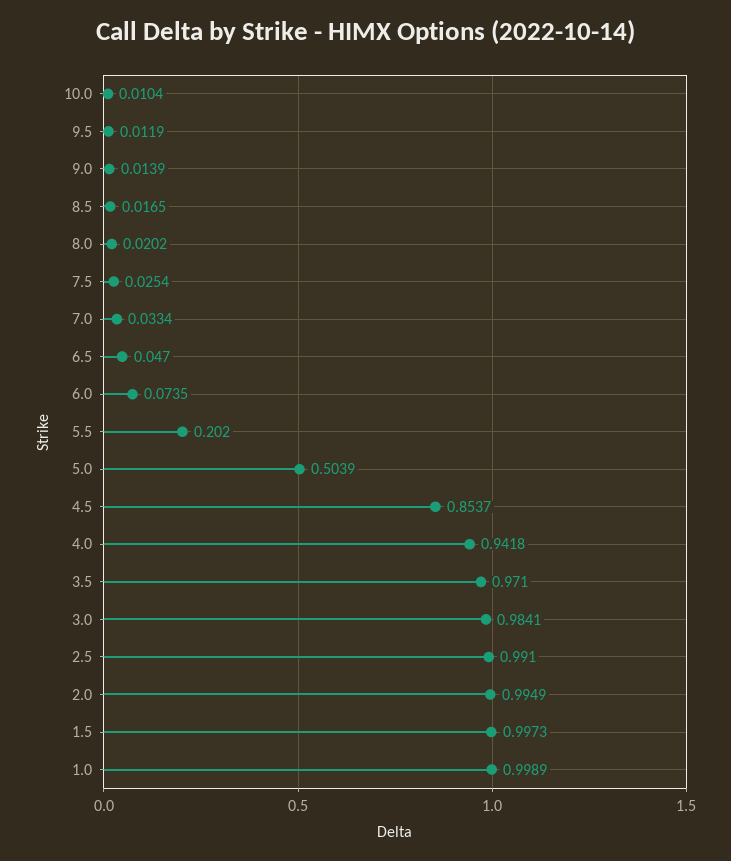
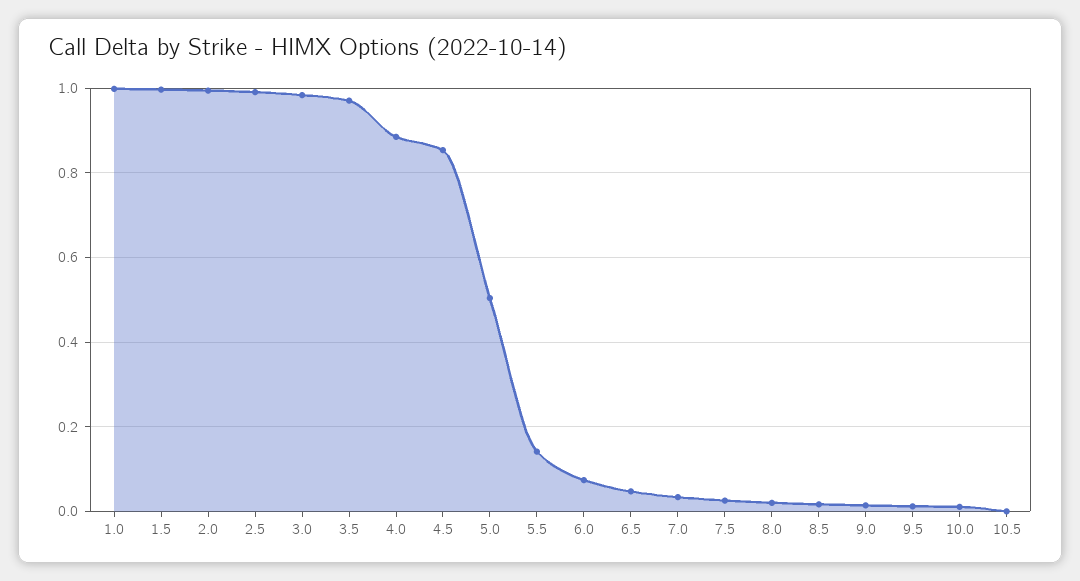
5.5: 0.202 -> 0.14
4.0: 0.9418 -> 0.88
10.5: none -> 0

